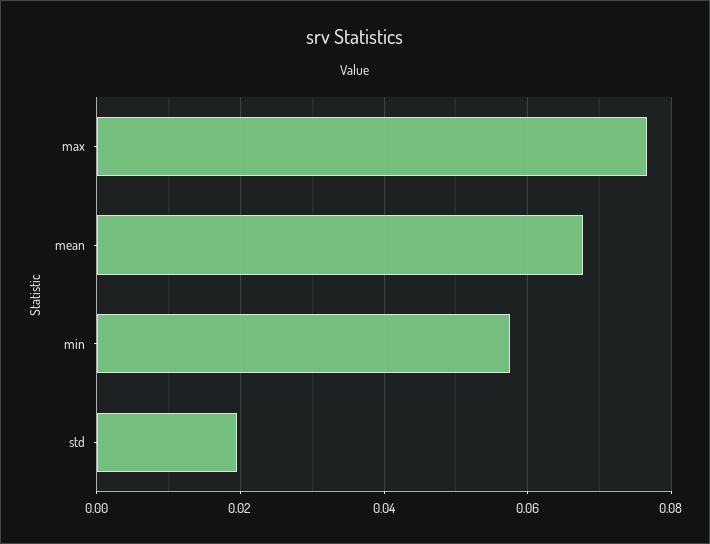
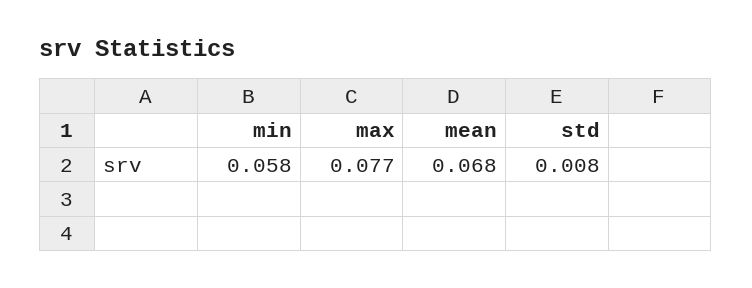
std: 0.02 -> 0.008

